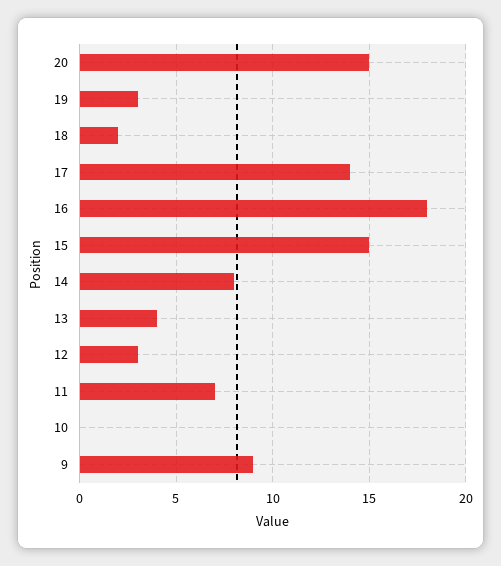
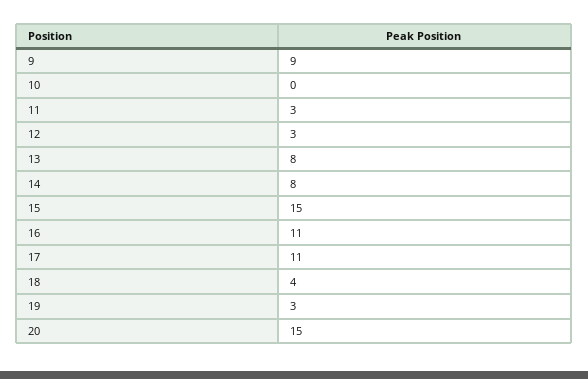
18: 2 -> 4
17: 14 -> 11
16: 18 -> 11
13: 4 -> 8
11: 7 -> 3

